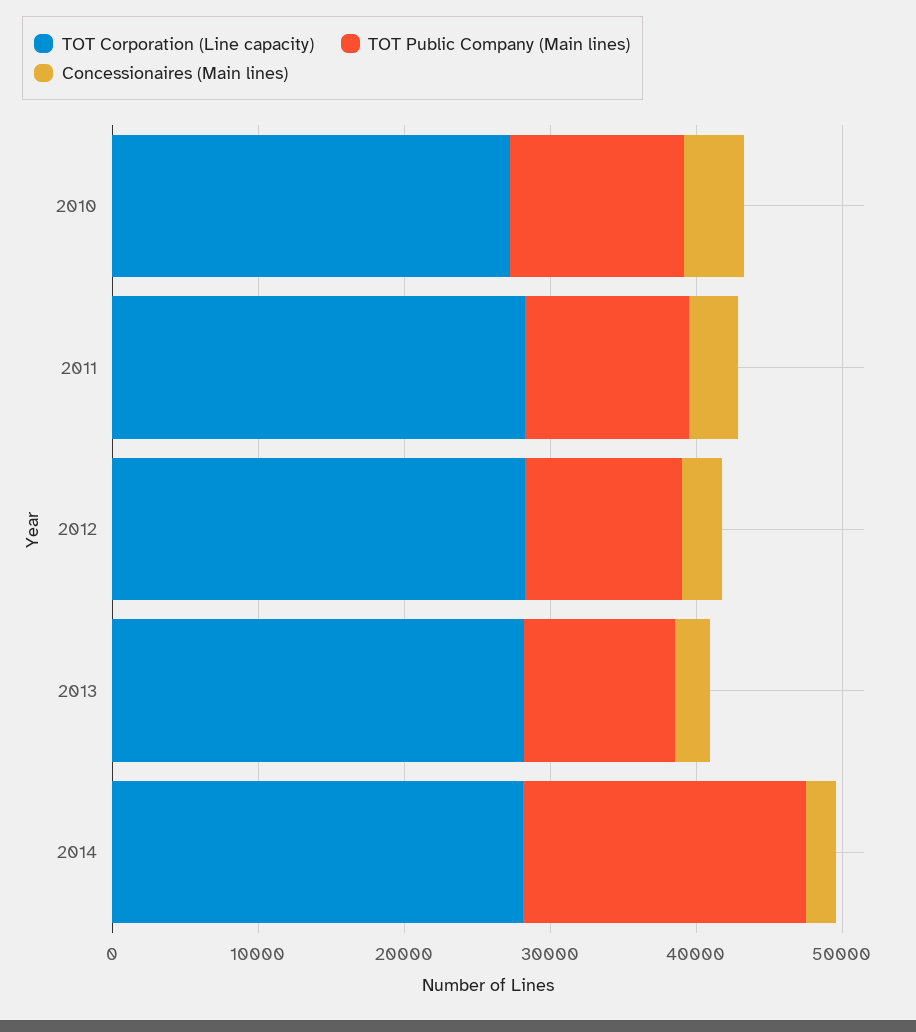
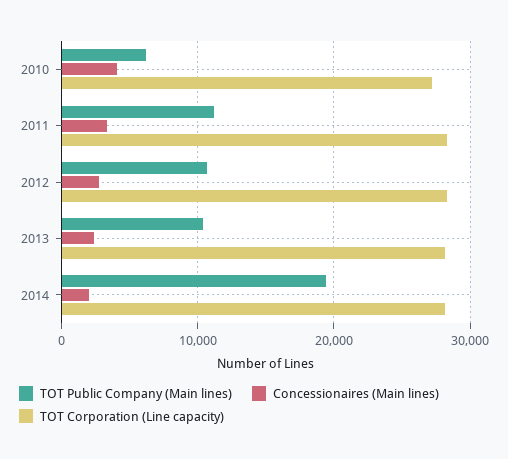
TOT Public Company (Main lines), 2010: 12000 -> 6000

